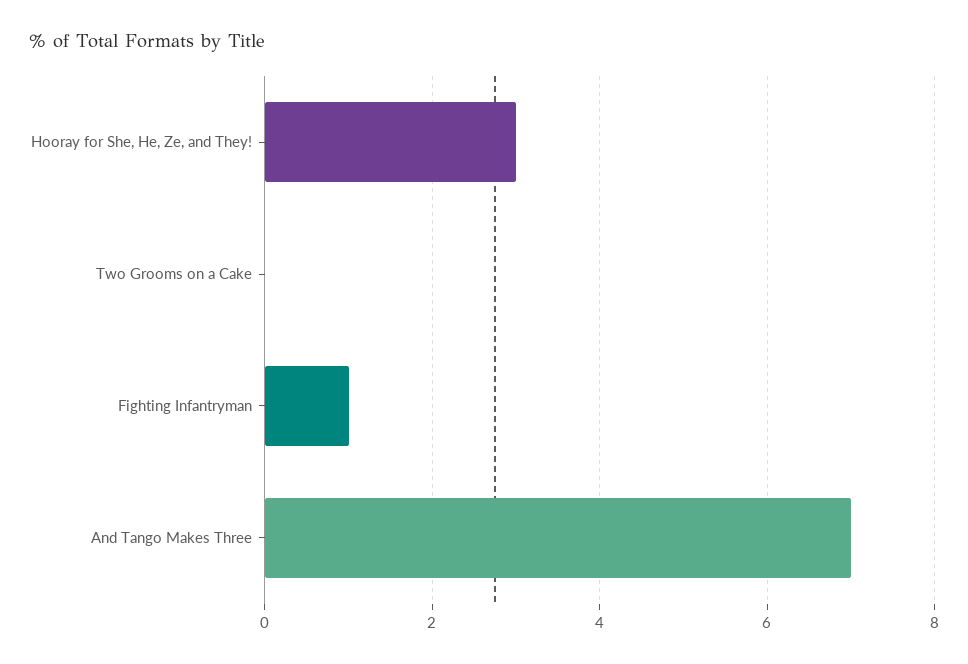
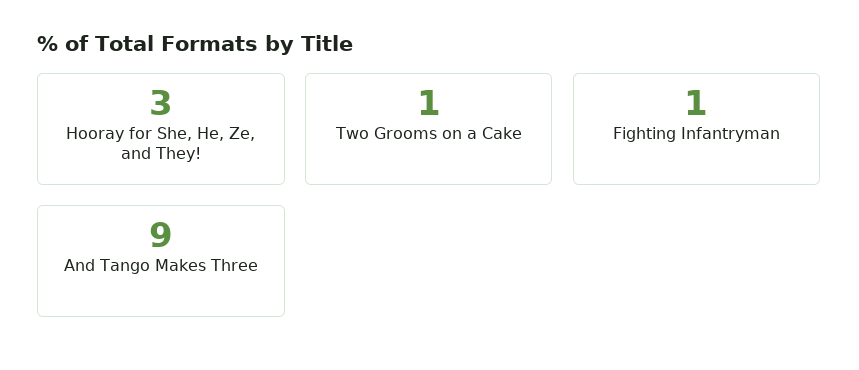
Two Grooms on a Cake: 0 -> 1
And Tango Makes Three: 7 -> 9

